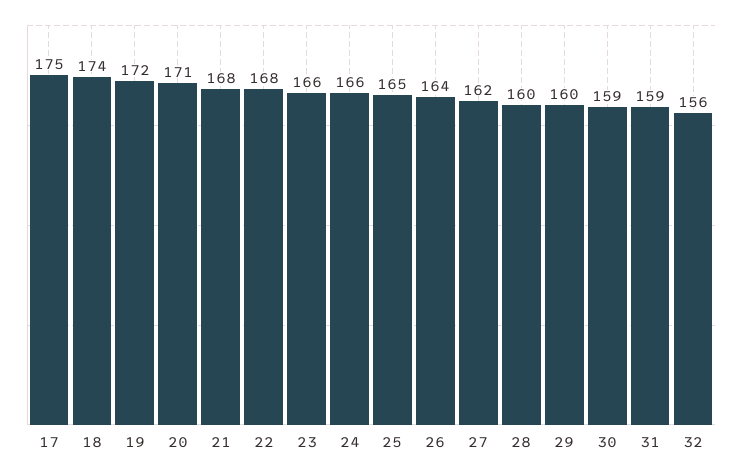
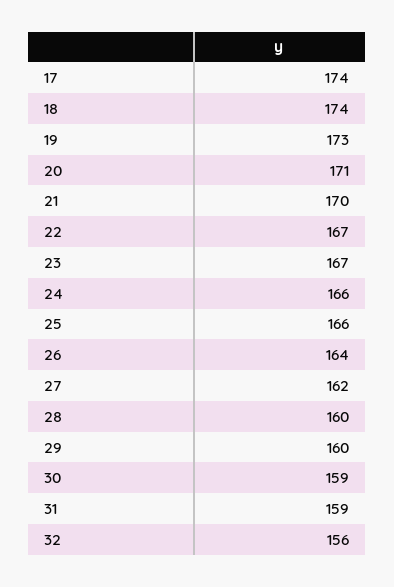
17: 175 -> 174
19: 172 -> 173
21: 168 -> 170
22: 168 -> 167
23: 166 -> 167
25: 165 -> 166

